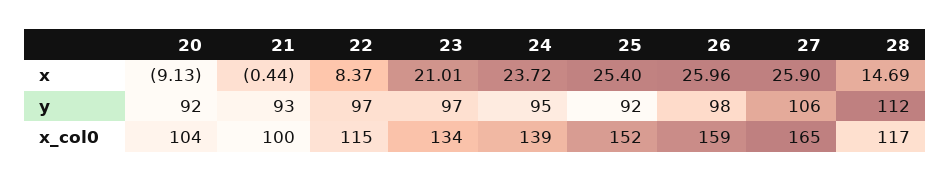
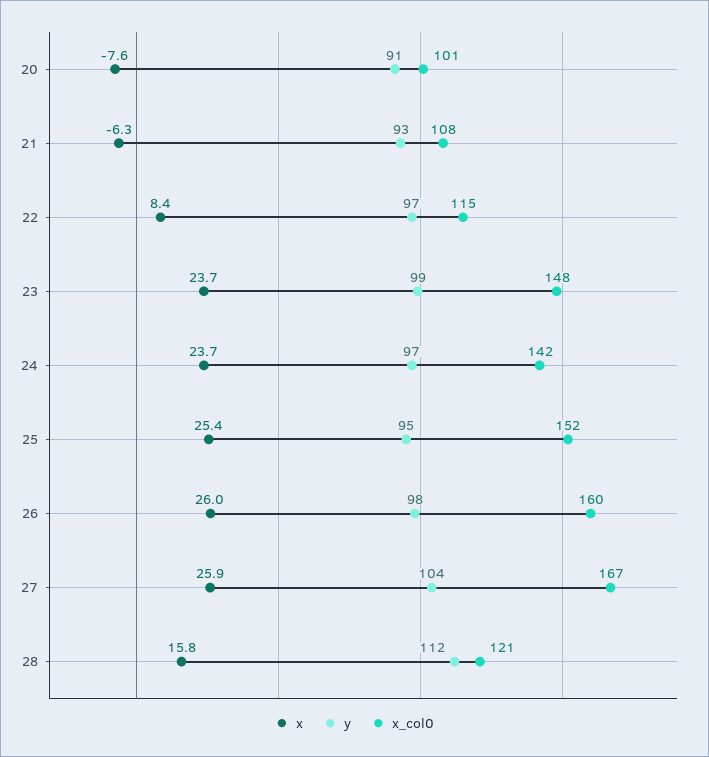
x, 20: -9.13 -> -7.6
x, 21: -0.44 -> -6.3
x, 23: 21.01 -> 23.7
x, 28: 14.69 -> 15.8
y, 20: 92 -> 91
y, 23: 97 -> 99
y, 24: 95 -> 97
y, 25: 92 -> 95
y, 27: 106 -> 104
x_col0, 20: 104 -> 101
x_col0, 21: 100 -> 108
x_col0, 23: 134 -> 148
x_col0, 24: 139 -> 142
x_col0, 26: 159 -> 160
x_col0, 27: 165 -> 167
x_col0, 28: 117 -> 121

